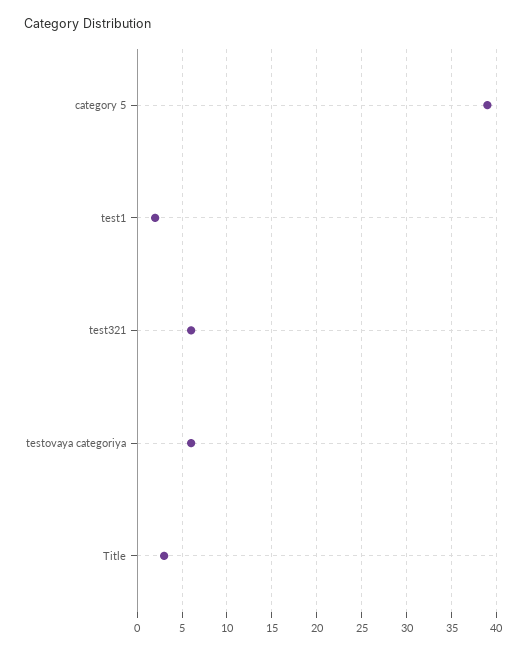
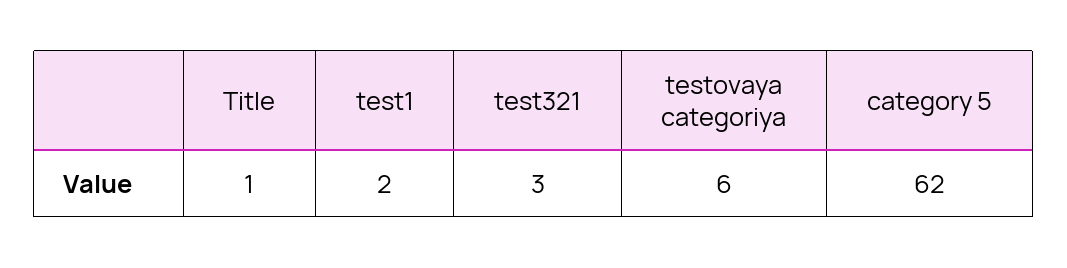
category 5: 39 -> 62
test321: 6 -> 3
Title: 3 -> 1

